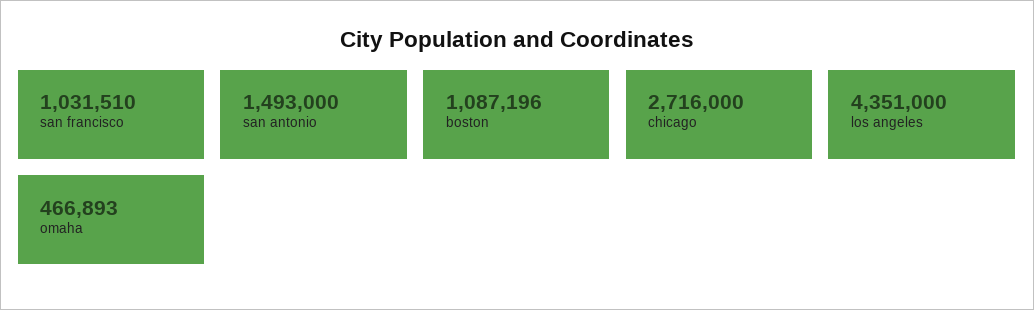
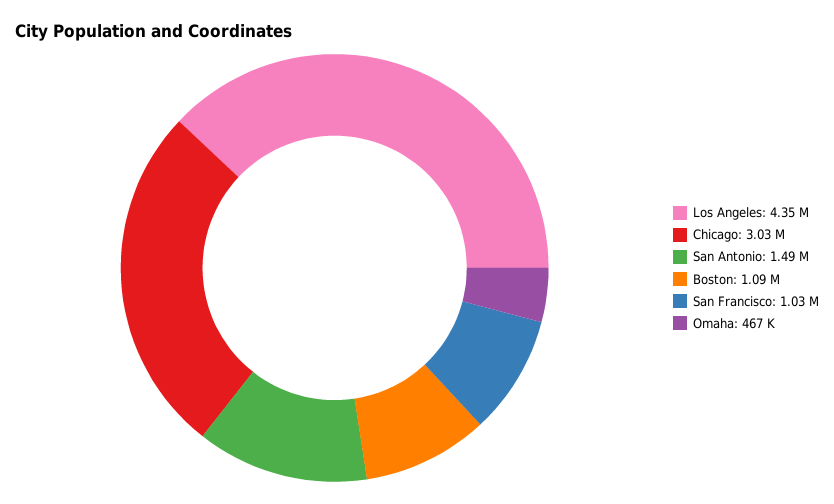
chicago: 2716000 -> 3030000

